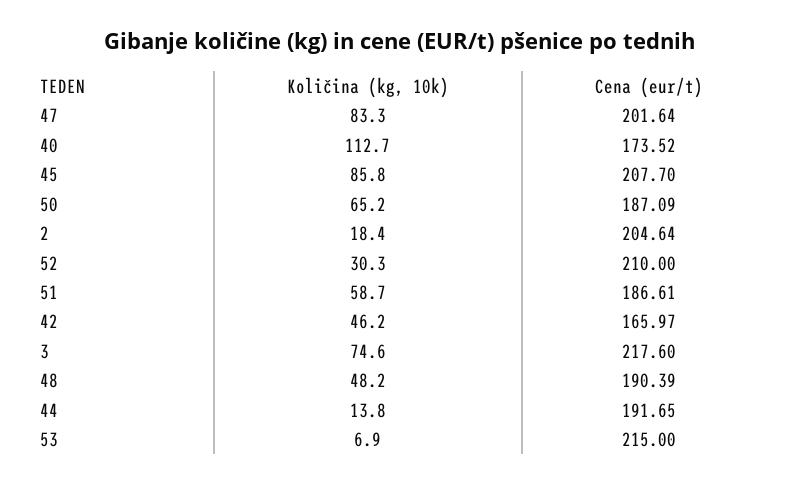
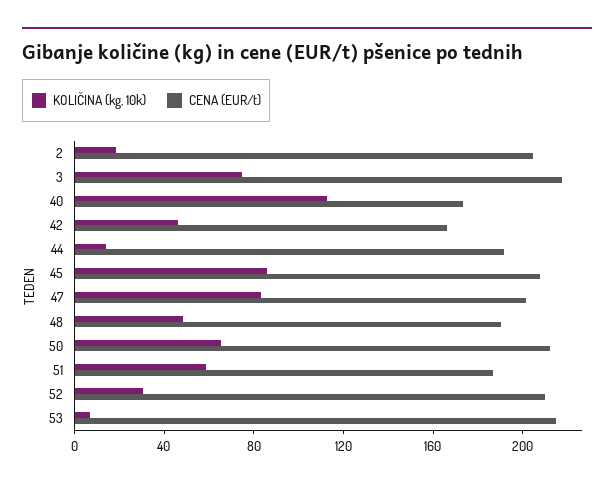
Cena (eur/t), 50: 187.09 -> 210

